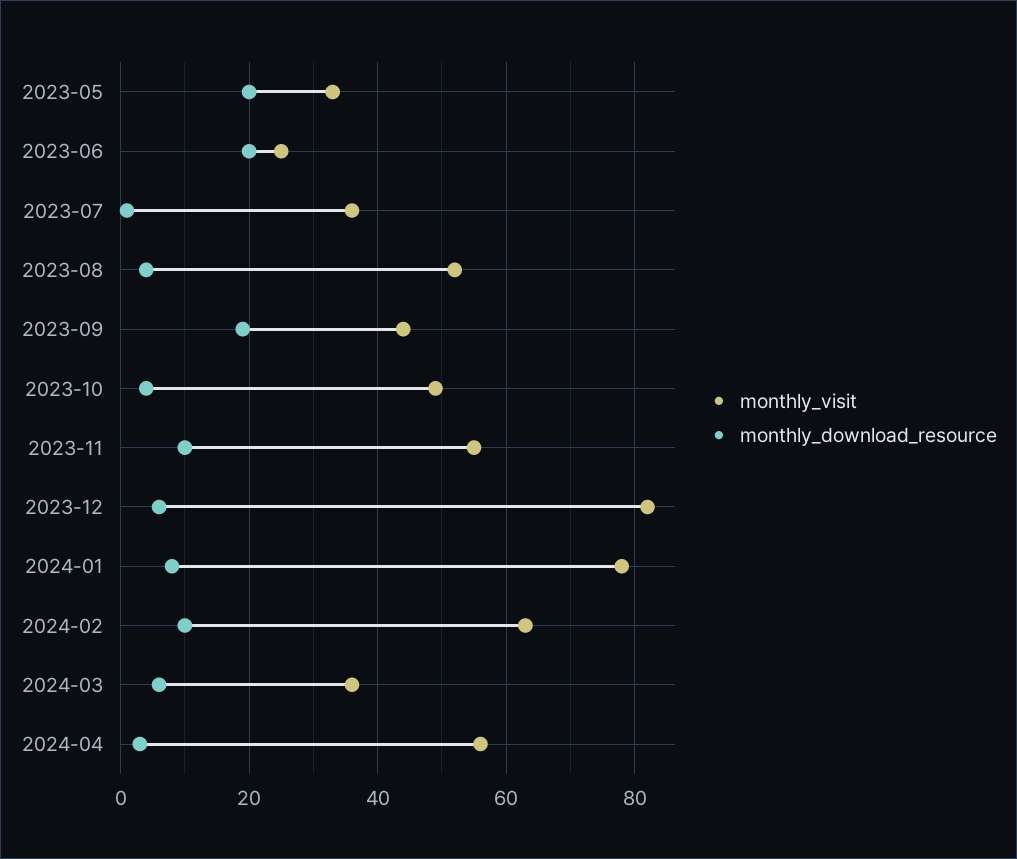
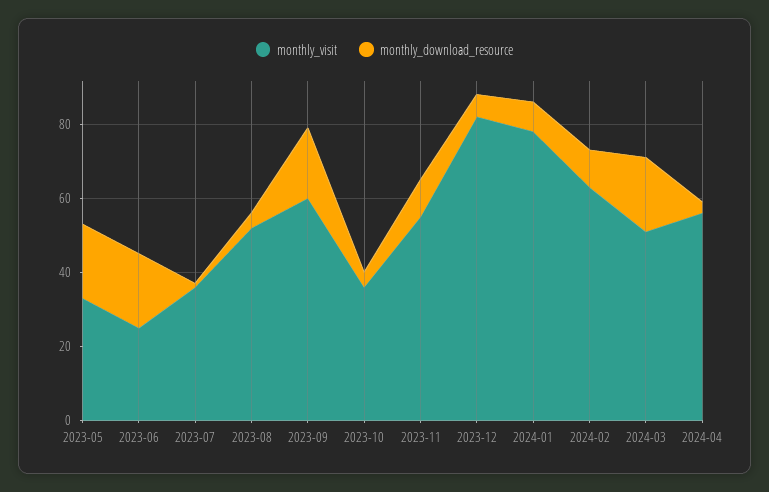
monthly_visit, 2023-09: 45 -> 60
monthly_visit, 2023-10: 50 -> 35
monthly_visit, 2024-03: 35 -> 50
monthly_download_resource, 2024-03: 5 -> 20

